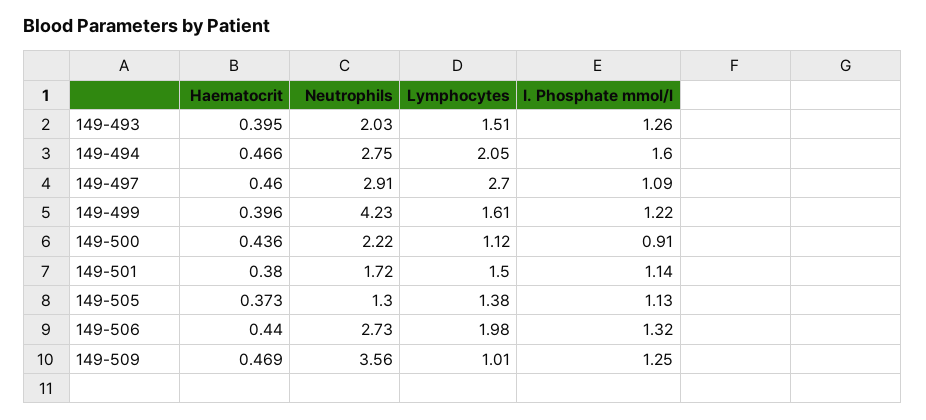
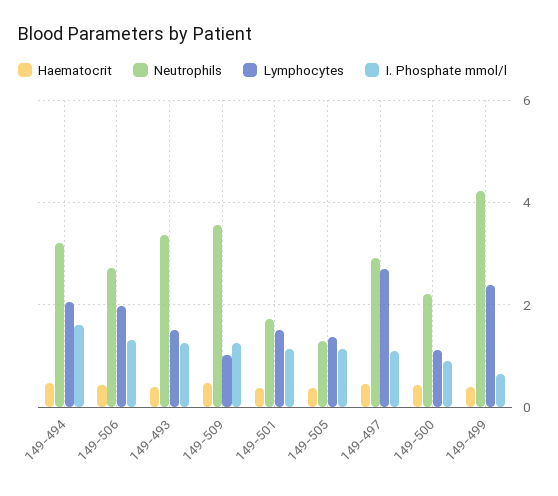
Neutrophils, 149-493: 2.03 -> 3.4
Neutrophils, 149-494: 2.75 -> 3.2
Lymphocytes, 149-499: 1.61 -> 2.4
I. Phosphate mmol/l, 149-499: 1.22 -> 0.6

